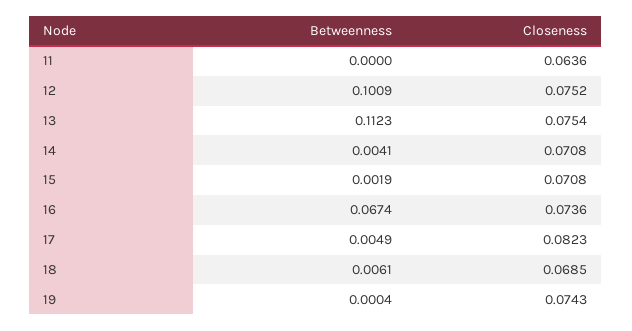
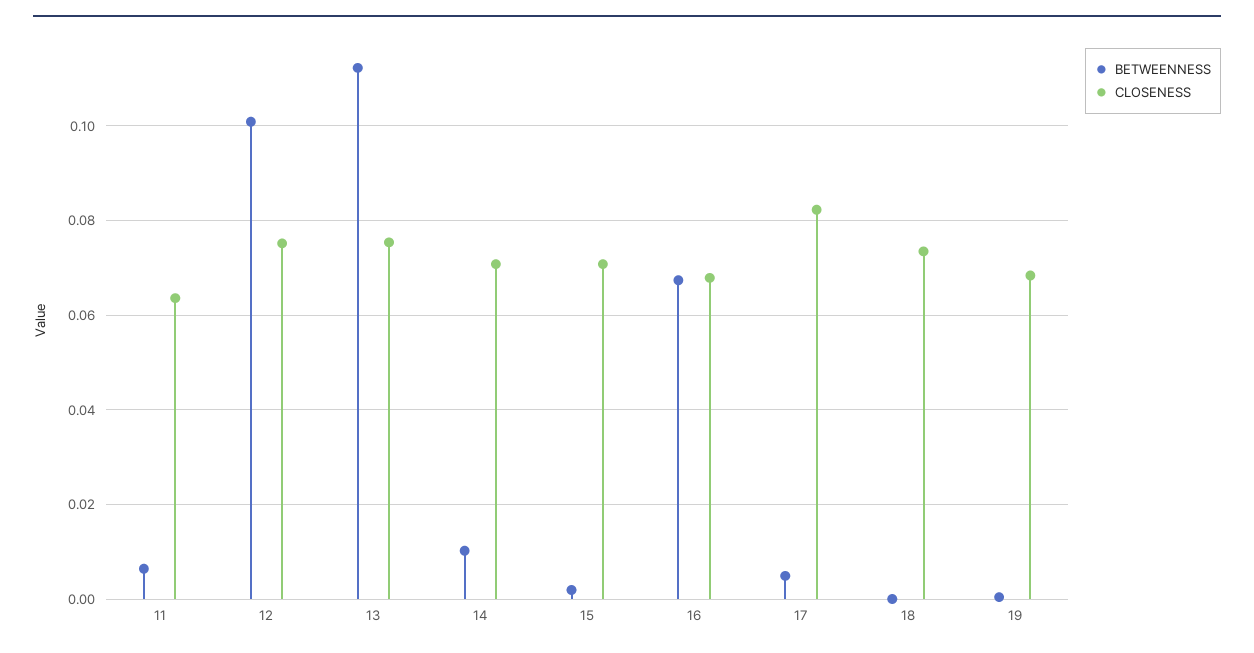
Betweenness, 11: 0 -> 0.006
Betweenness, 14: 0.0041 -> 0.01
Closeness, 16: 0.0736 -> 0.068
Betweenness, 18: 0.0061 -> 0
Closeness, 18: 0.0685 -> 0.074
Closeness, 19: 0.0743 -> 0.068

